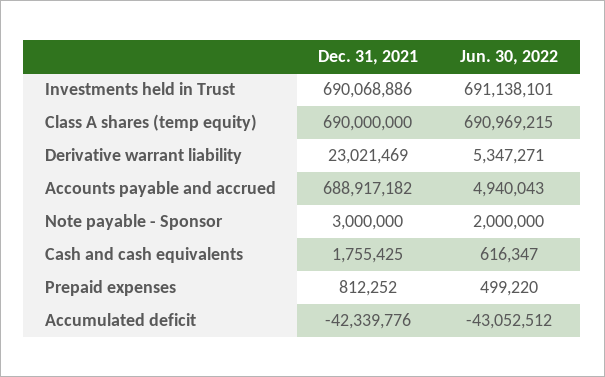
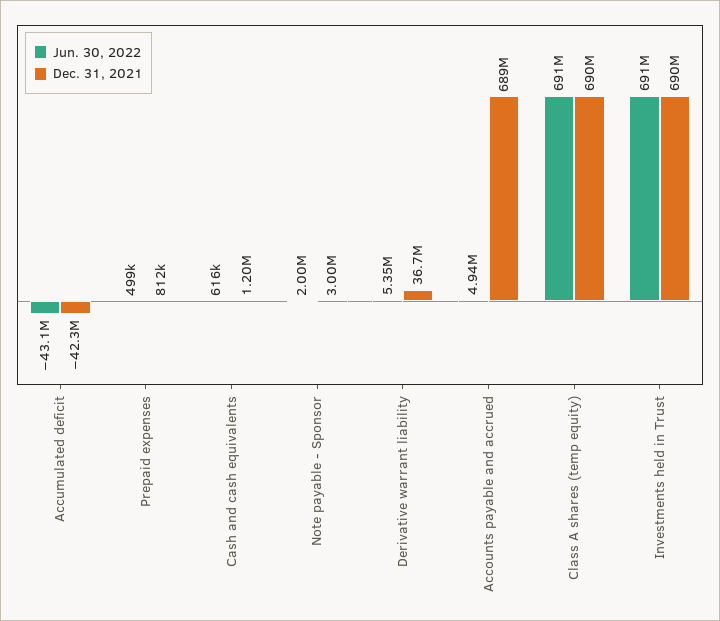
Dec. 31, 2021, Derivative warrant liability: 23021469 -> 36700000
Dec. 31, 2021, Cash and cash equivalents: 1755425 -> 1200000

